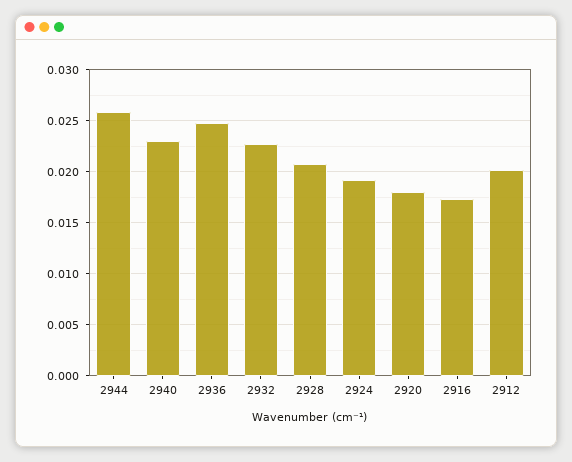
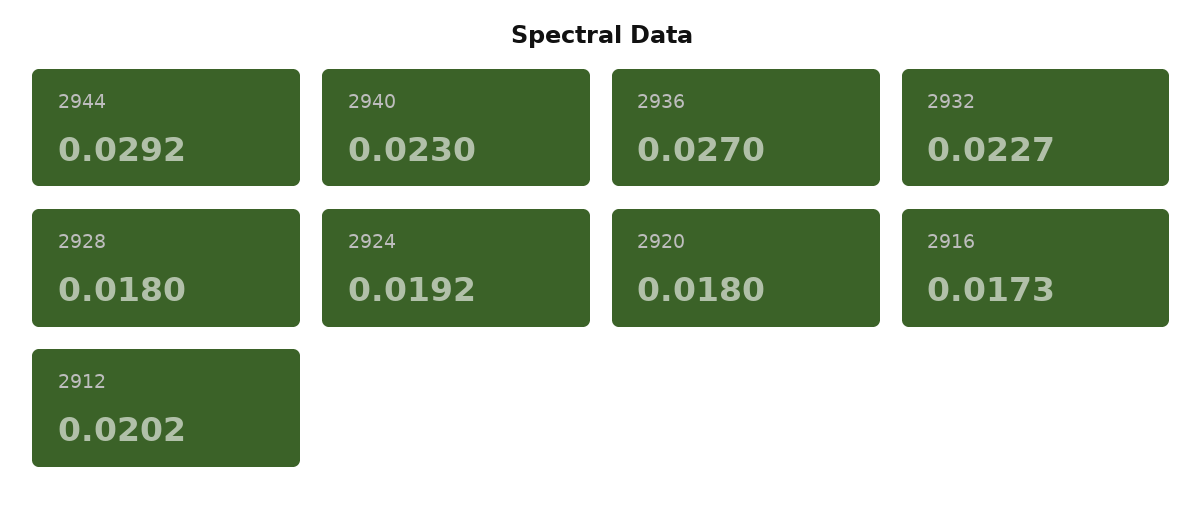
2944: 0.026 -> 0.0292
2936: 0.025 -> 0.027
2928: 0.021 -> 0.018

